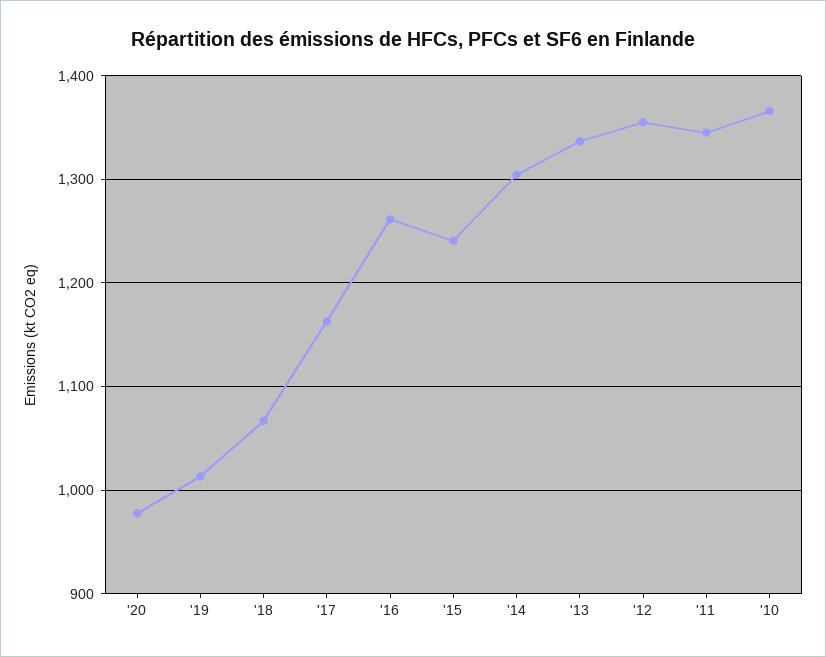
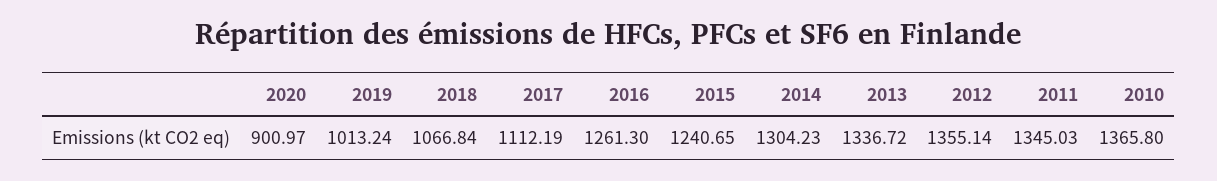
'20: 980 -> 900.97
'17: 1160 -> 1112.19

